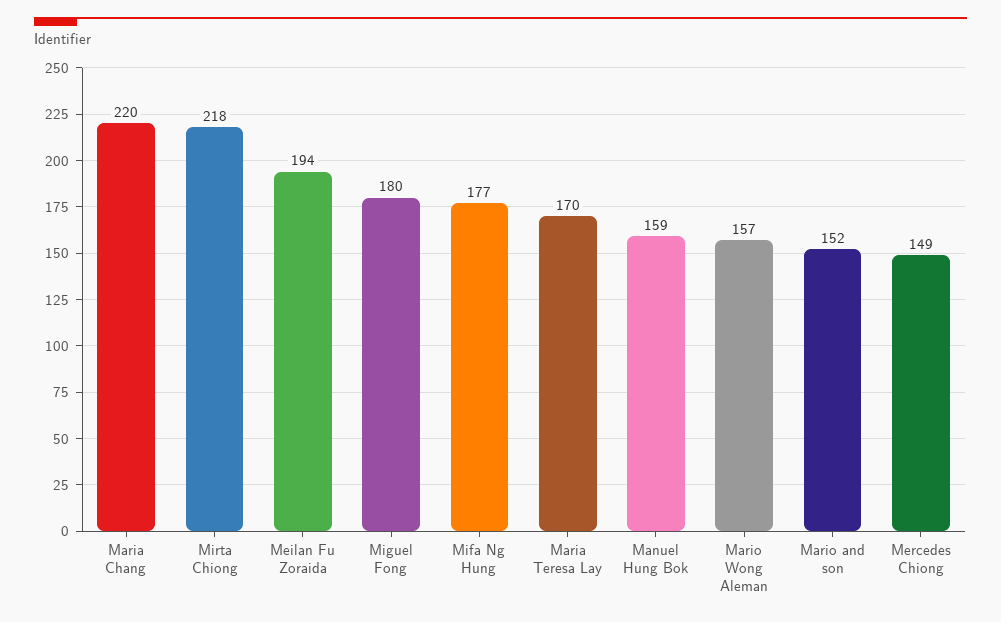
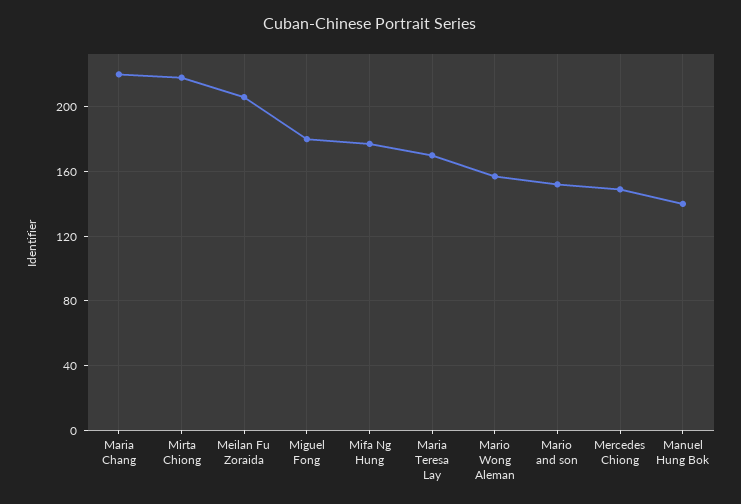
Meilan Fu Zoraida: 194 -> 205
Manuel Hung Bok: 159 -> 140

